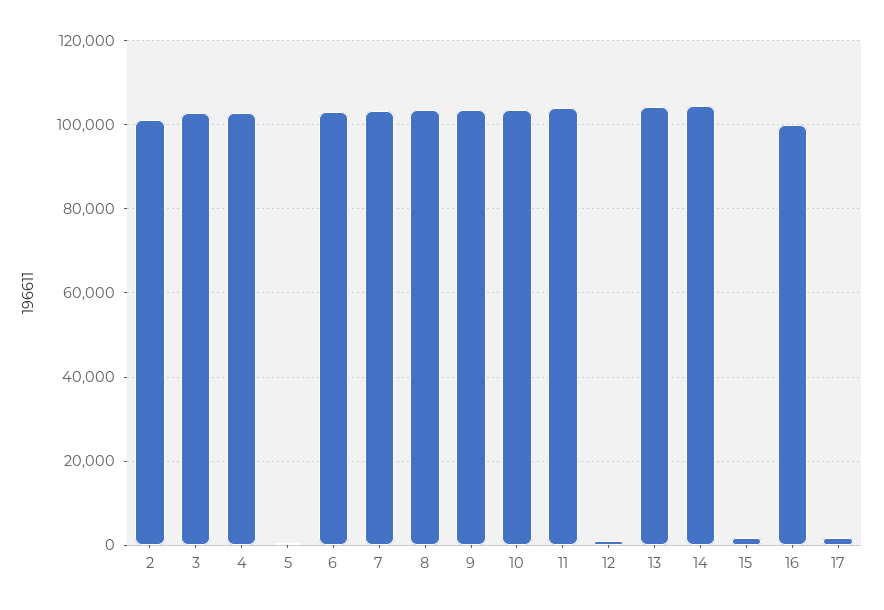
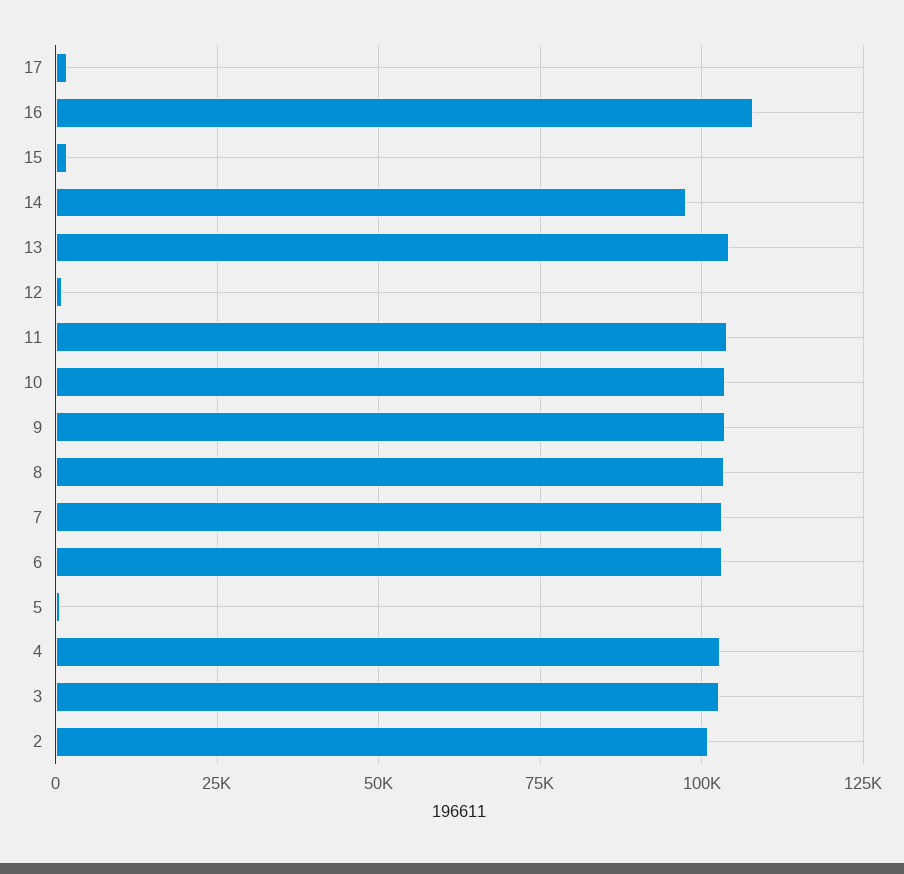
14: 104000 -> 97500
16: 100000 -> 107500

